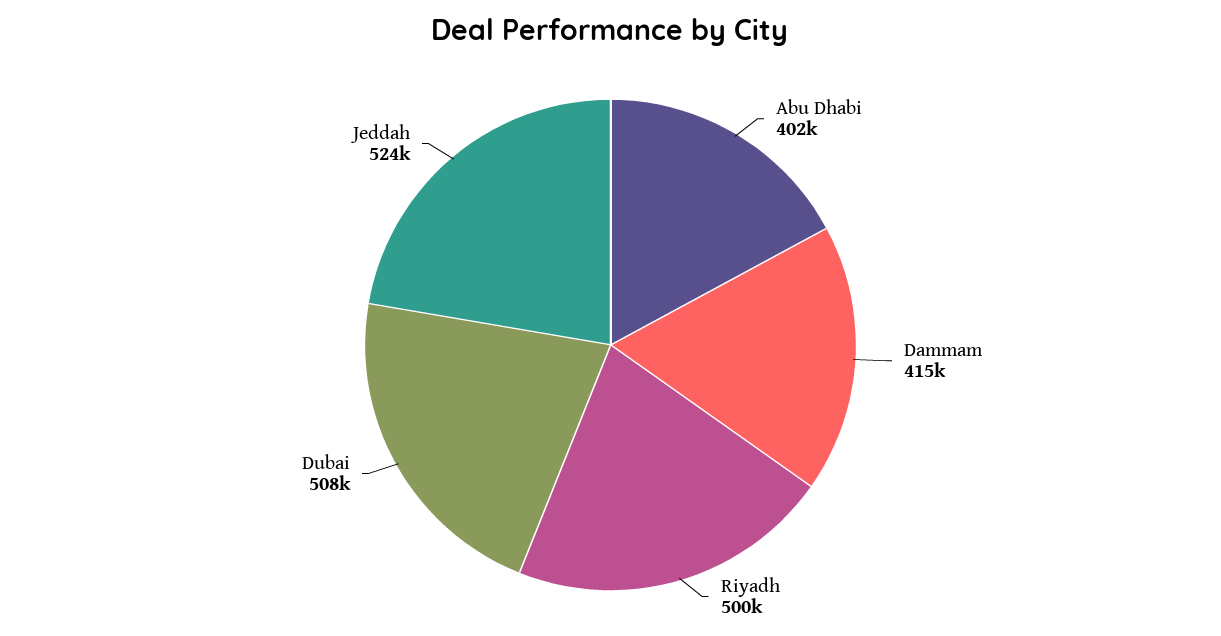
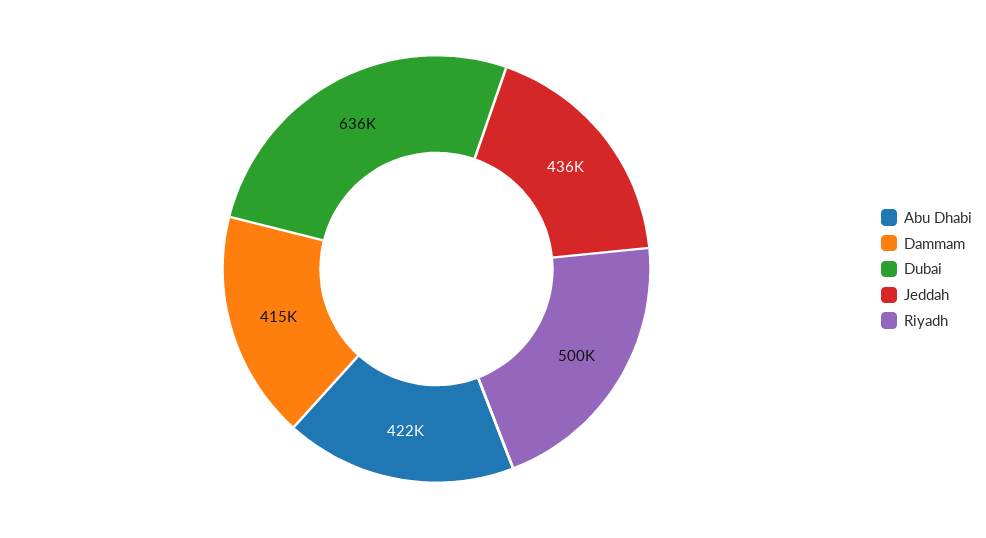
Abu Dhabi: 402000 -> 422000
Dubai: 508000 -> 636000
Jeddah: 524000 -> 436000

